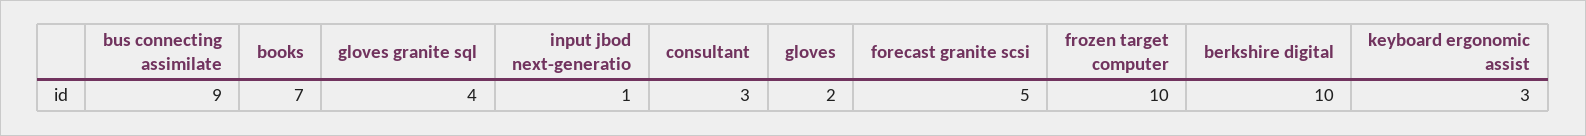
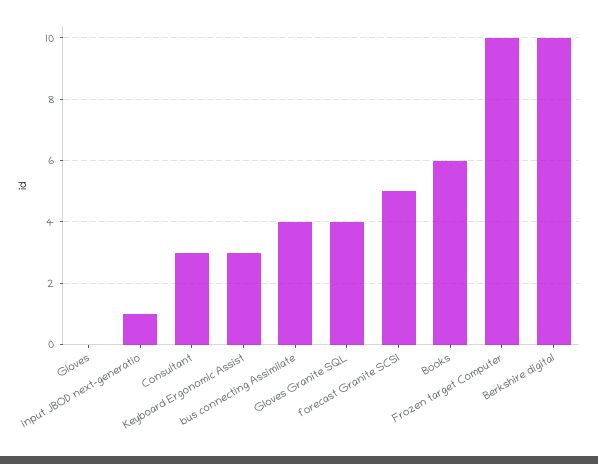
bus connecting assimilate: 9 -> 4
books: 7 -> 6
gloves: 2 -> 0

